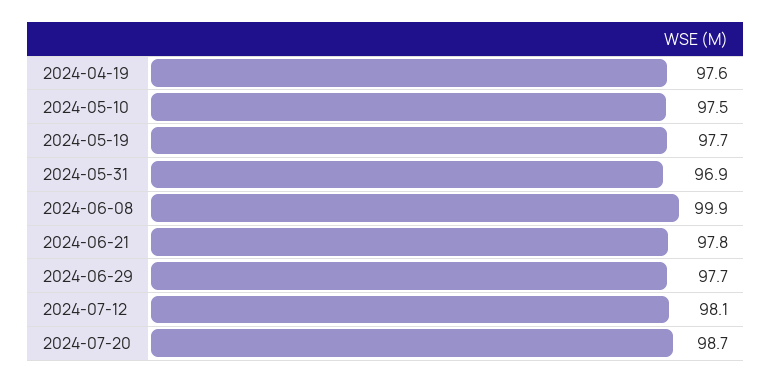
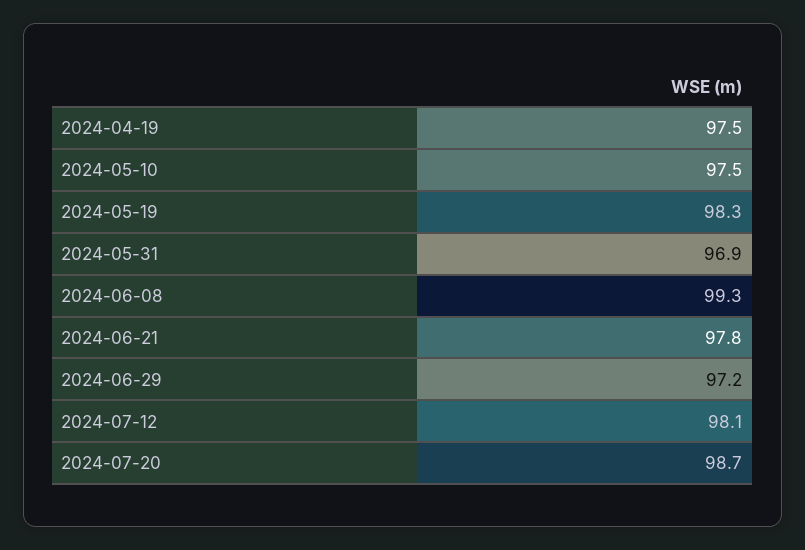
2024-04-19: 97.6 -> 97.5
2024-05-19: 97.7 -> 98.3
2024-06-08: 99.9 -> 99.3
2024-06-29: 97.7 -> 97.2

